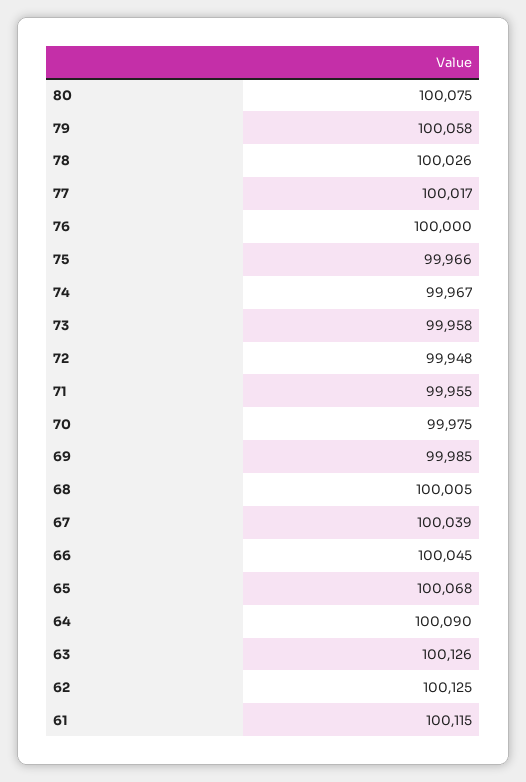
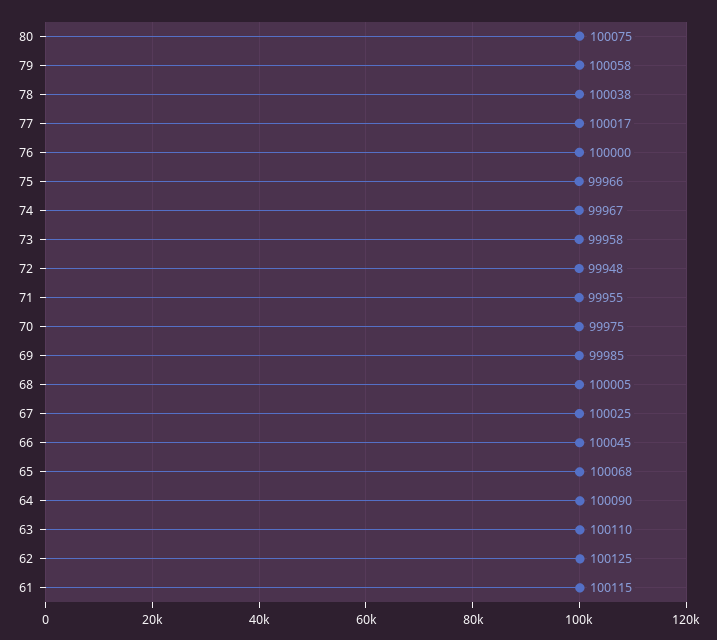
78: 100026 -> 100038
67: 100039 -> 100025
63: 100126 -> 100110

